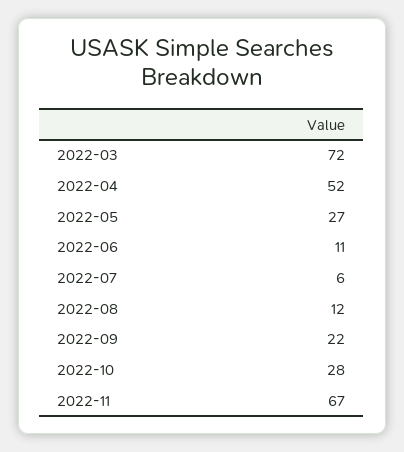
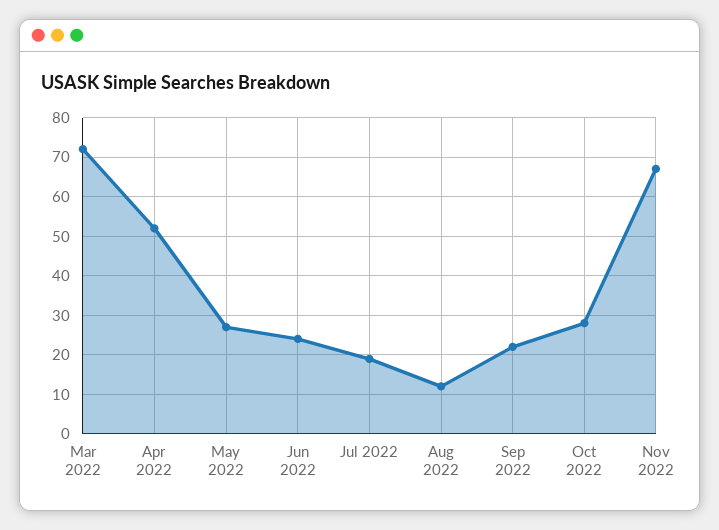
2022-06: 11 -> 25
2022-07: 6 -> 20

